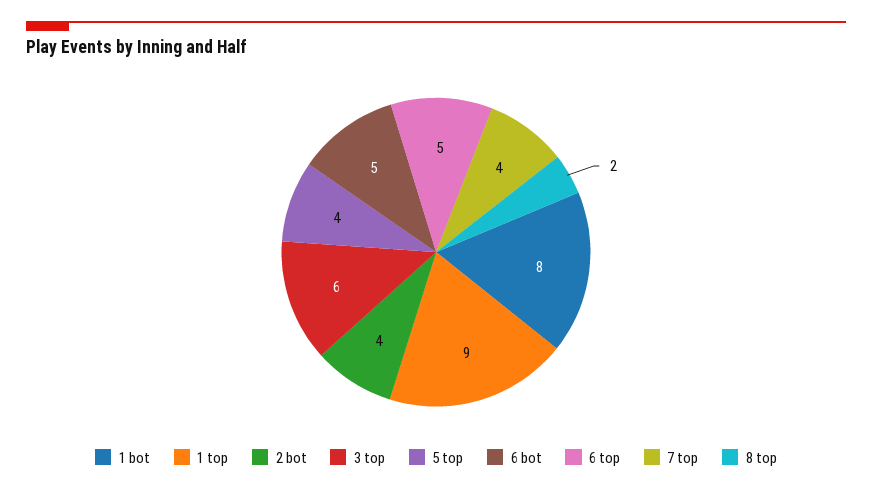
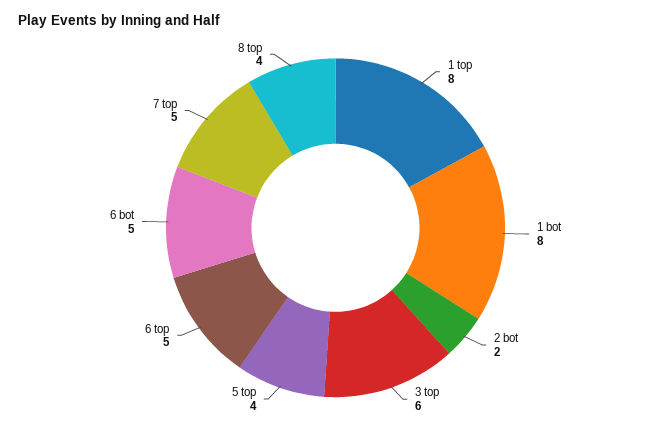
1 top: 9 -> 8
2 bot: 4 -> 2
7 top: 4 -> 5
8 top: 2 -> 4

